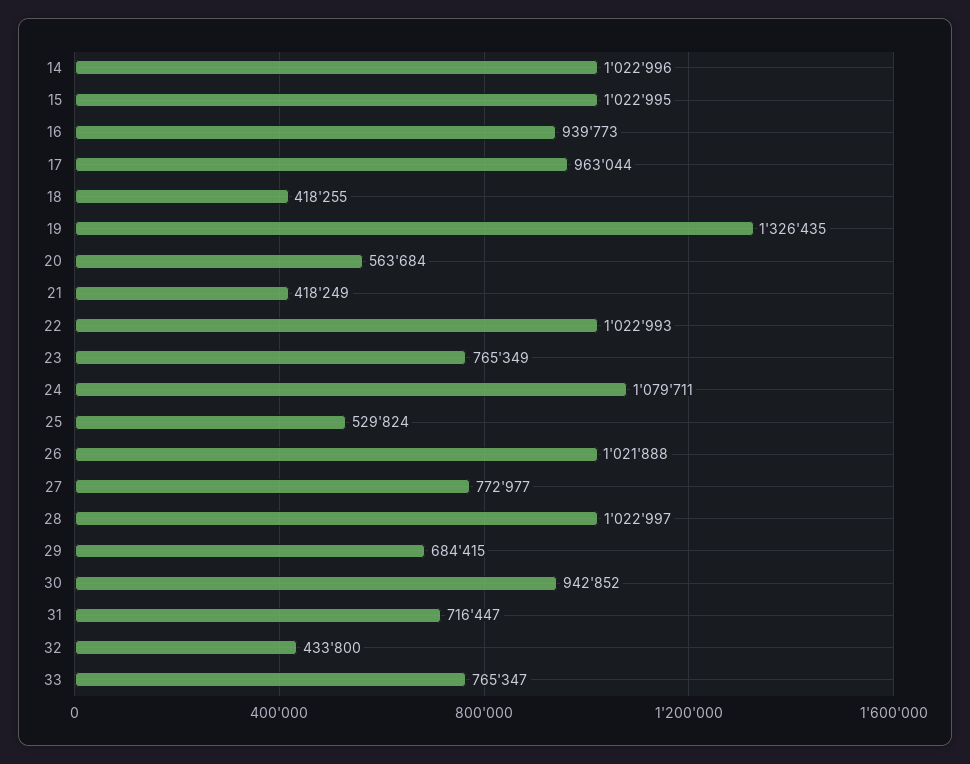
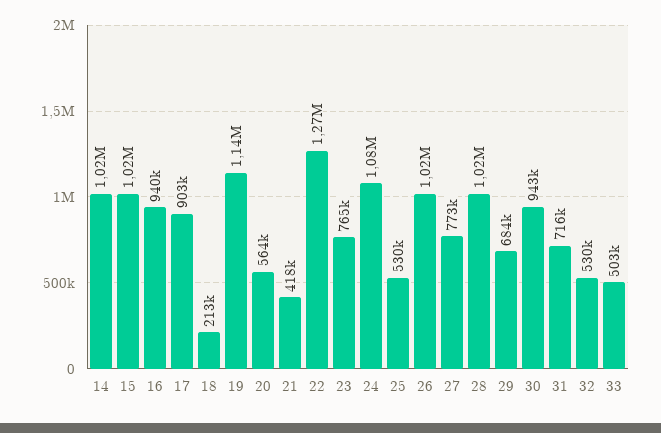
17: 963044 -> 903000
18: 418255 -> 213000
19: 1326435 -> 1140000
22: 1022993 -> 1270000
32: 433800 -> 530000
33: 765347 -> 503000

